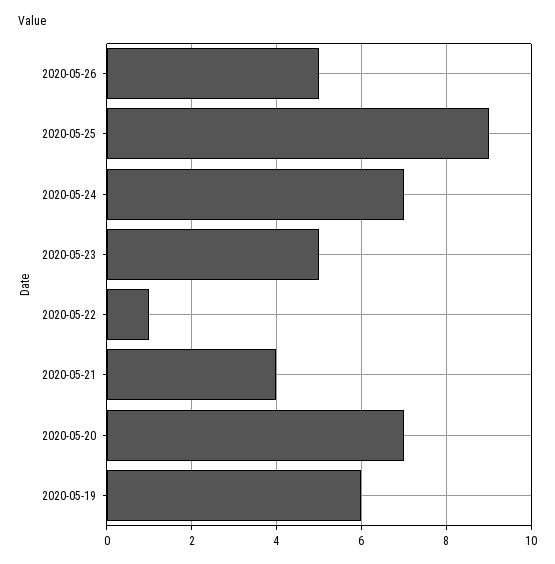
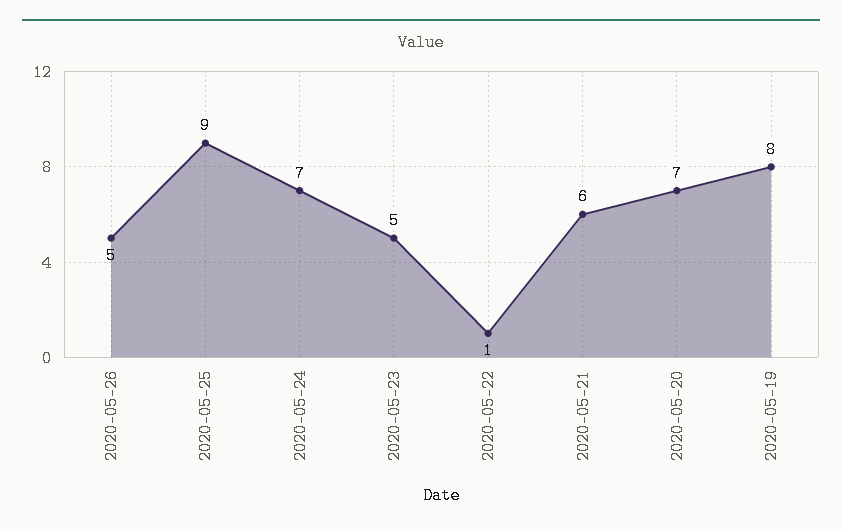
2020-05-21: 4 -> 6
2020-05-19: 6 -> 8

